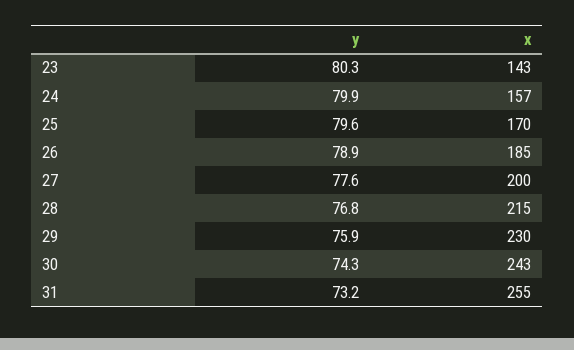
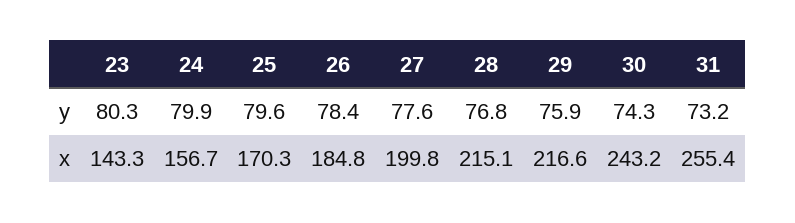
y, 26: 78.9 -> 78.4
x, 29: 230 -> 216.6

